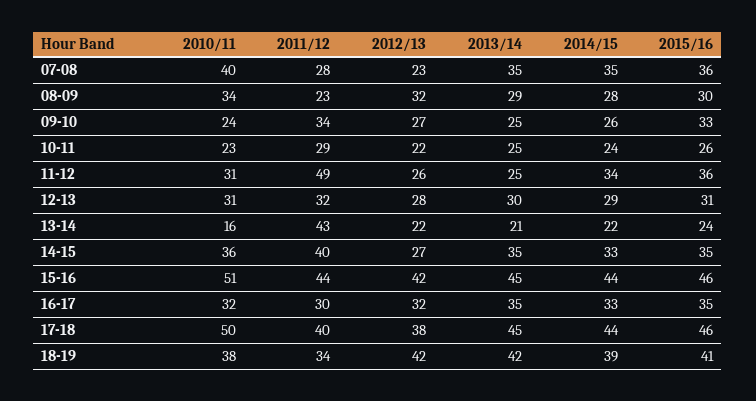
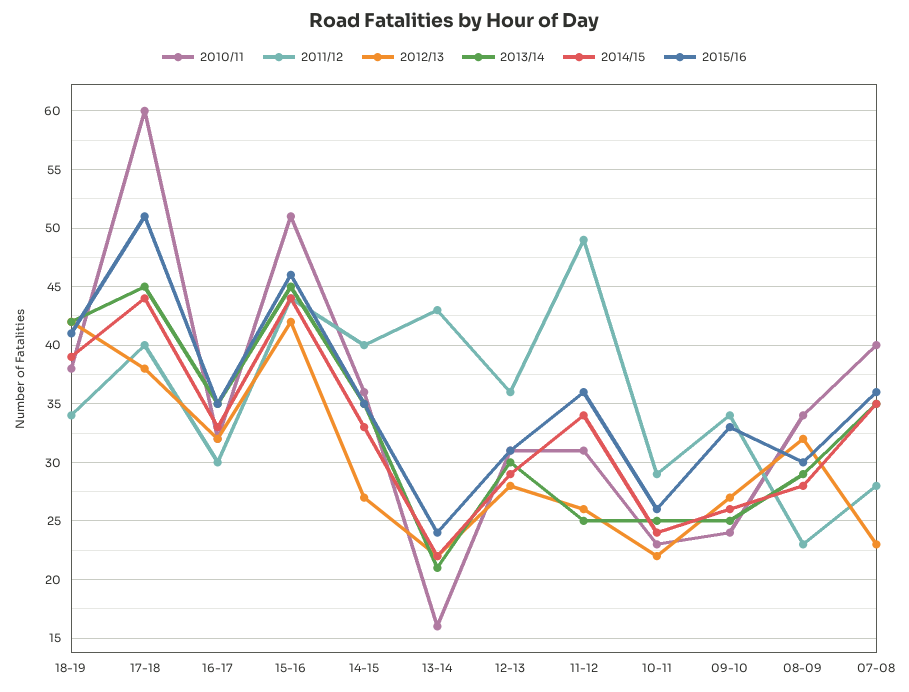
2011/12, 12-13: 32 -> 36
2010/11, 17-18: 50 -> 60
2015/16, 17-18: 46 -> 51

